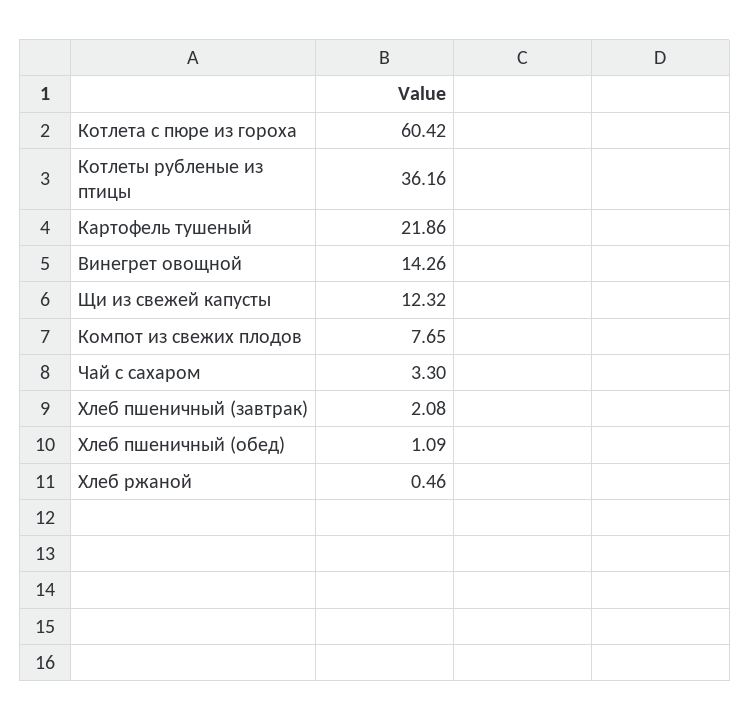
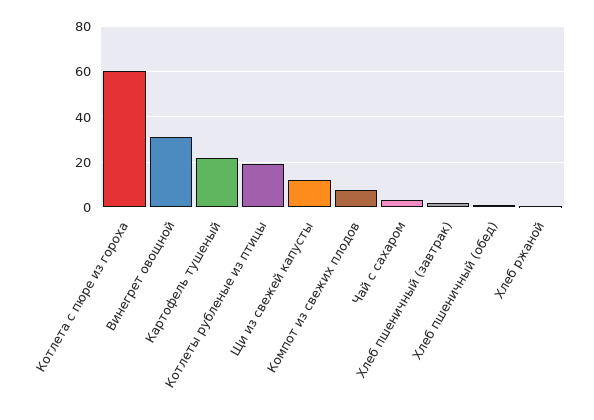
Котлеты рубленые из птицы: 36.16 -> 20
Винегрет овощной: 14.26 -> 30

